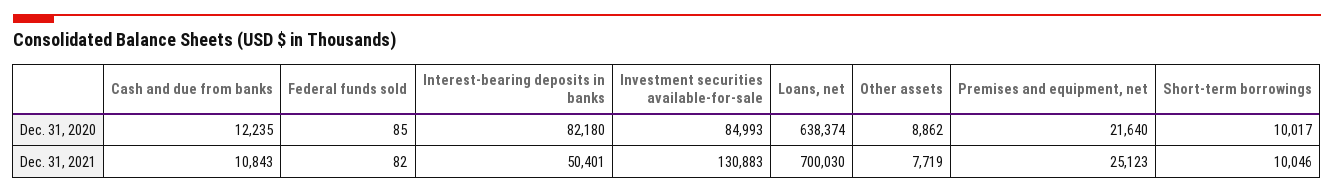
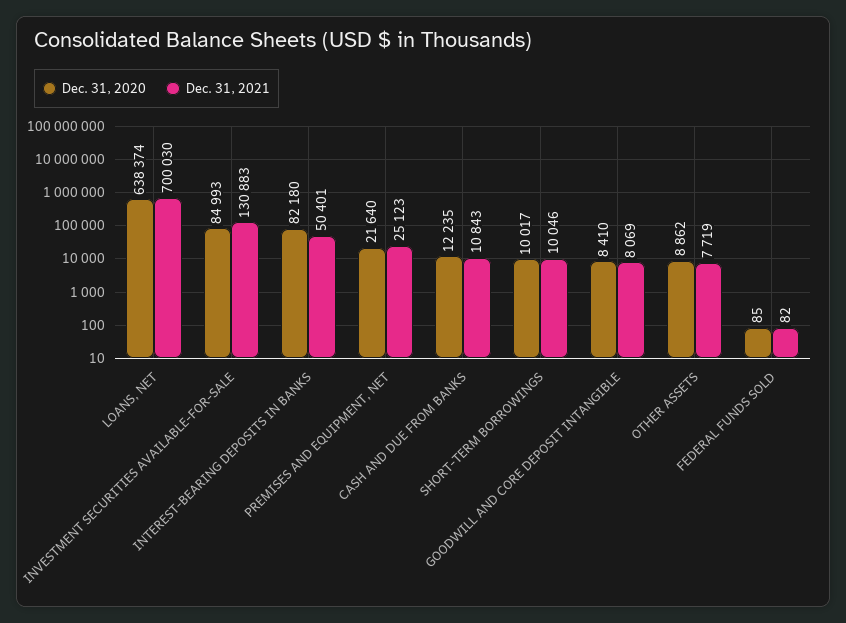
Dec. 31, 2020, GOODWILL AND CORE DEPOSIT INTANGIBLE: none -> 8410
Dec. 31, 2021, GOODWILL AND CORE DEPOSIT INTANGIBLE: none -> 8069

